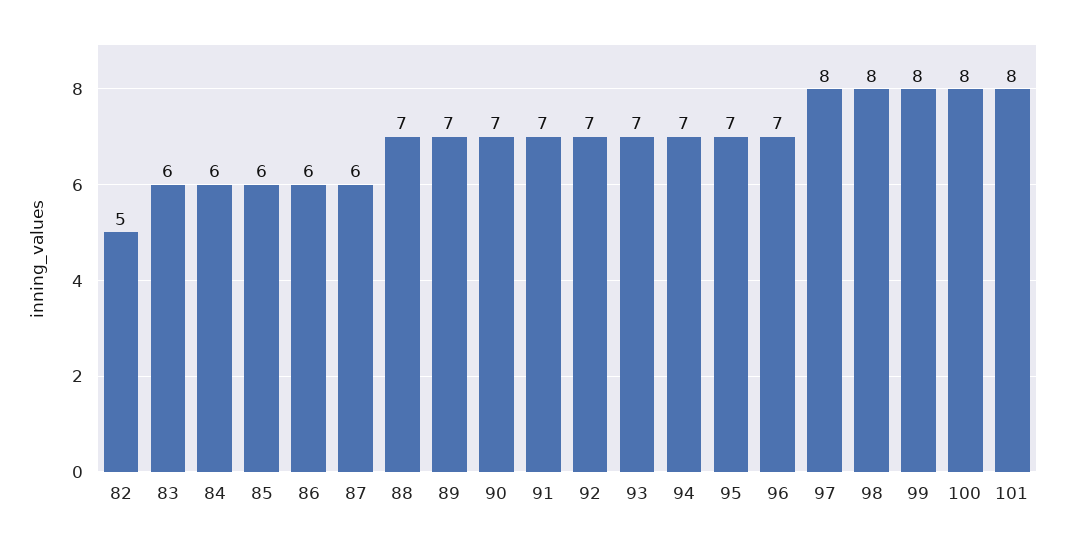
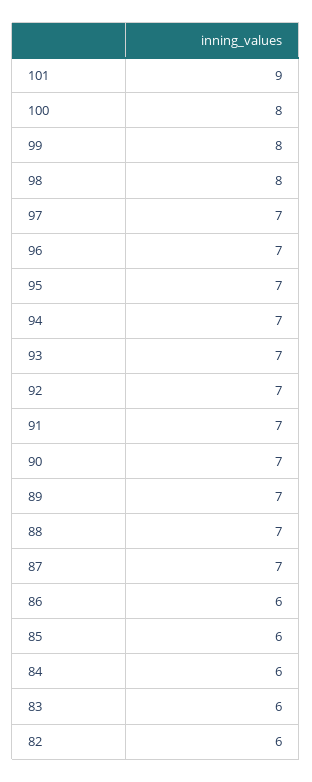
82: 5 -> 6
87: 6 -> 7
97: 8 -> 7
101: 8 -> 9

